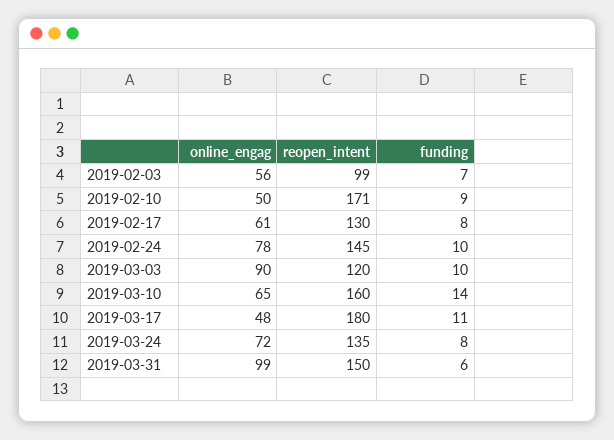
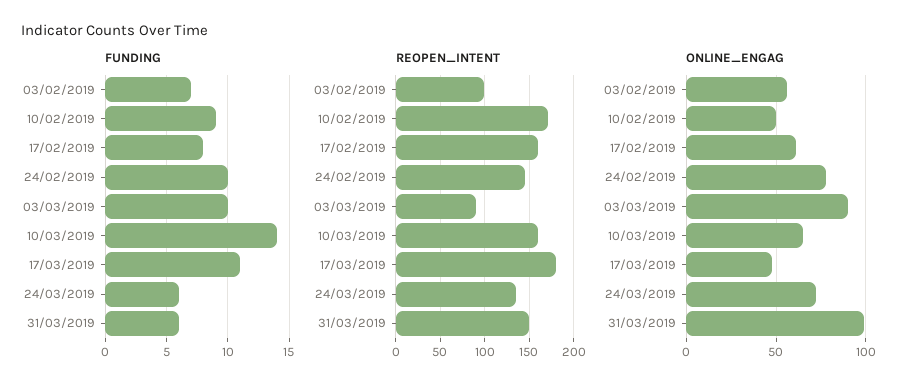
reopen_intent, 2019-02-17: 130 -> 160
reopen_intent, 2019-03-03: 120 -> 90
funding, 2019-03-24: 8 -> 6

